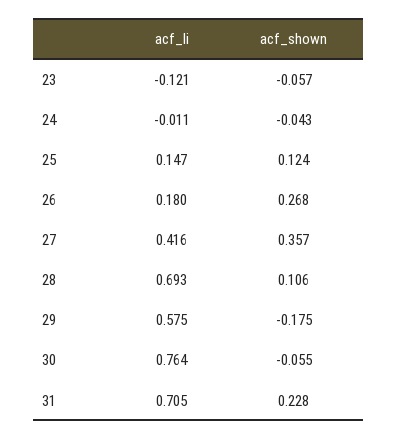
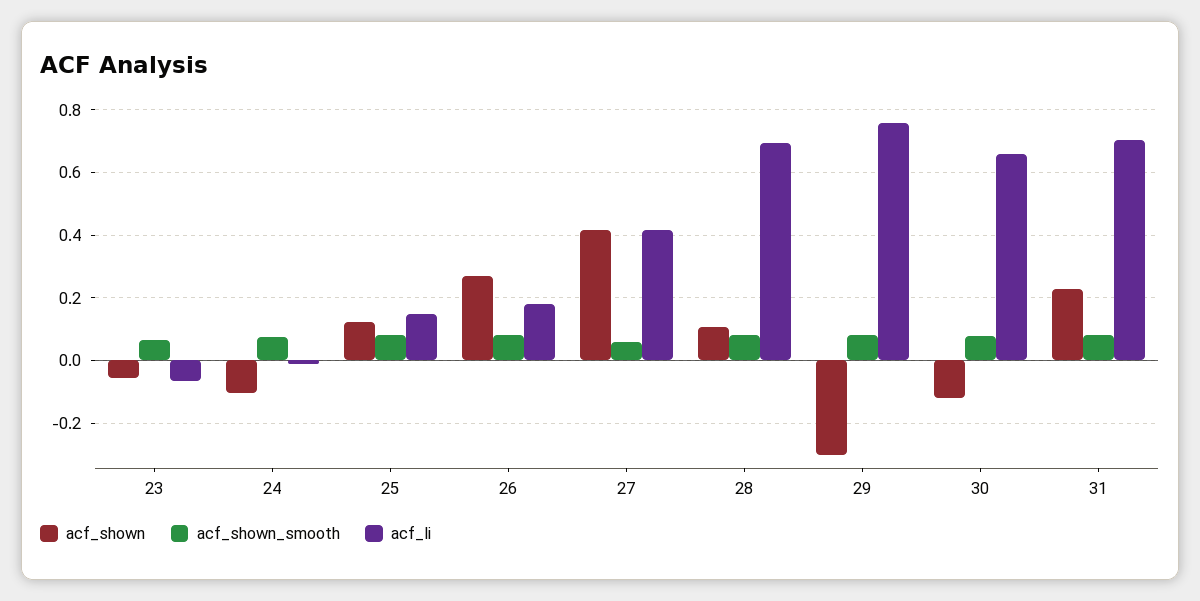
acf_li, 23: -0.121 -> -0.06
acf_shown, 24: -0.043 -> -0.1
acf_shown, 27: 0.357 -> 0.42
acf_li, 29: 0.575 -> 0.76
acf_shown, 29: -0.175 -> -0.3
acf_li, 30: 0.764 -> 0.66
acf_shown, 30: -0.055 -> -0.12
acf_shown_smooth, 23: none -> 0.06
acf_shown_smooth, 24: none -> 0.08
acf_shown_smooth, 25: none -> 0.08
acf_shown_smooth, 26: none -> 0.08
acf_shown_smooth, 27: none -> 0.06
acf_shown_smooth, 28: none -> 0.08
acf_shown_smooth, 29: none -> 0.08
acf_shown_smooth, 30: none -> 0.08
acf_shown_smooth, 31: none -> 0.08

